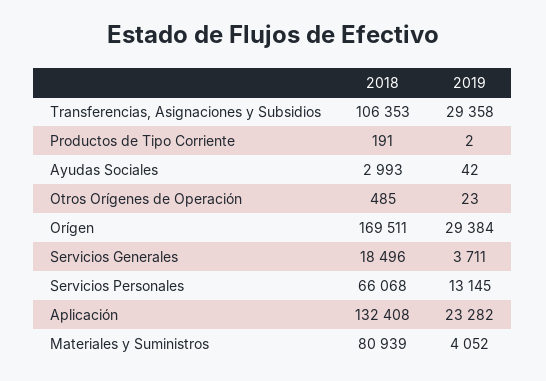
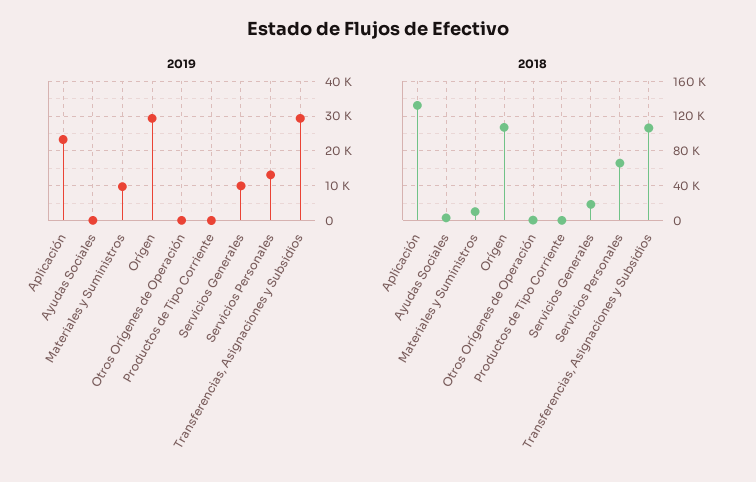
2018, Orígen: 169511 -> 110000
2019, Servicios Generales: 3711 -> 10000
2018, Materiales y Suministros: 80939 -> 10000
2019, Materiales y Suministros: 4052 -> 10000

